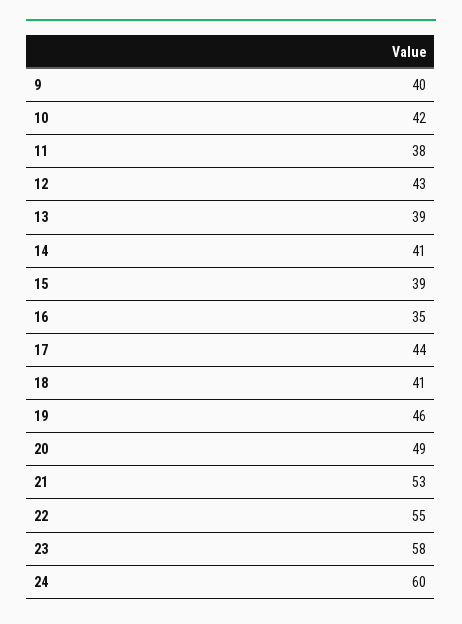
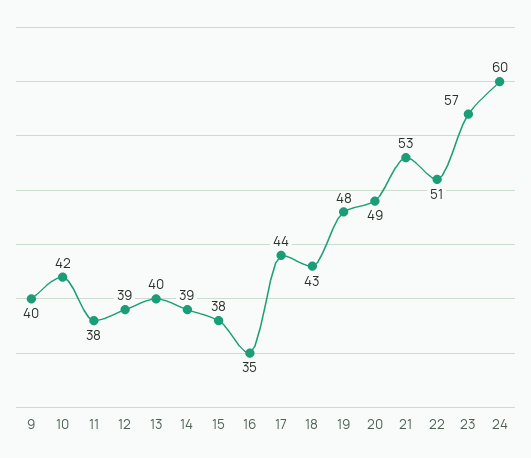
12: 43 -> 39
13: 39 -> 40
14: 41 -> 39
15: 39 -> 38
18: 41 -> 43
19: 46 -> 48
22: 55 -> 51
23: 58 -> 57

